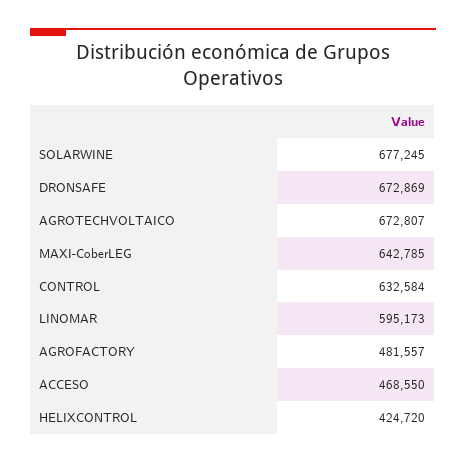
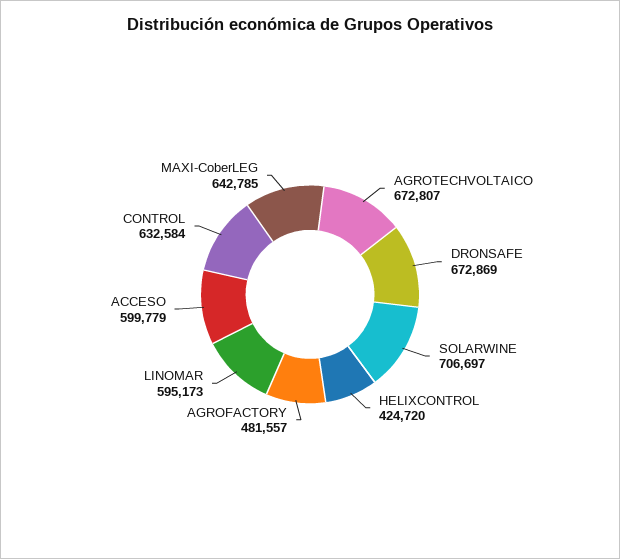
SOLARWINE: 677245 -> 706697
ACCESO: 468550 -> 599779

